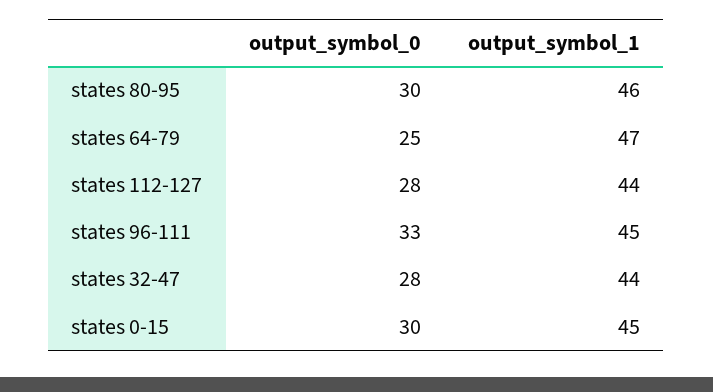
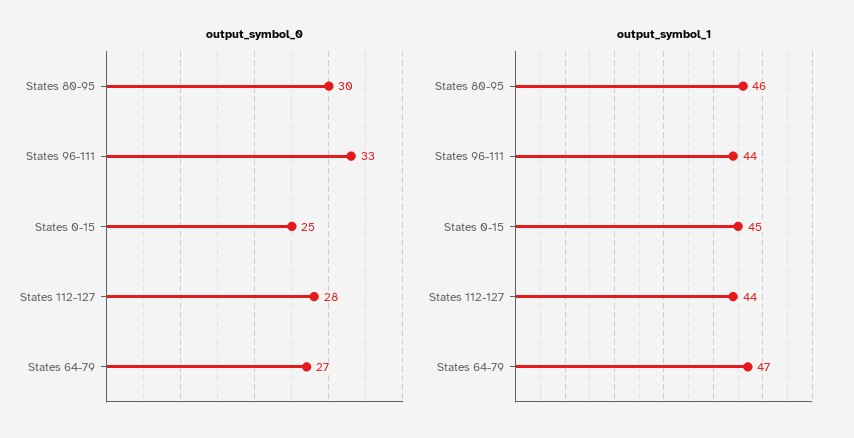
output_symbol_0, states 64-79: 25 -> 27
output_symbol_1, states 96-111: 45 -> 44
output_symbol_0, states 32-47: 28 -> none
output_symbol_1, states 32-47: 44 -> none
output_symbol_0, states 0-15: 30 -> 25

